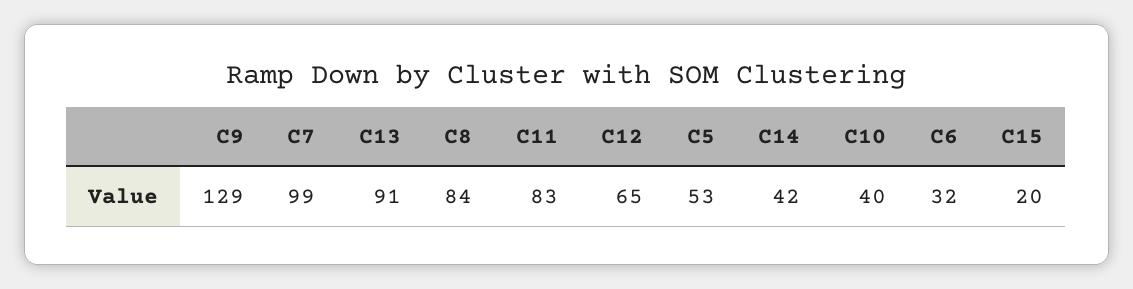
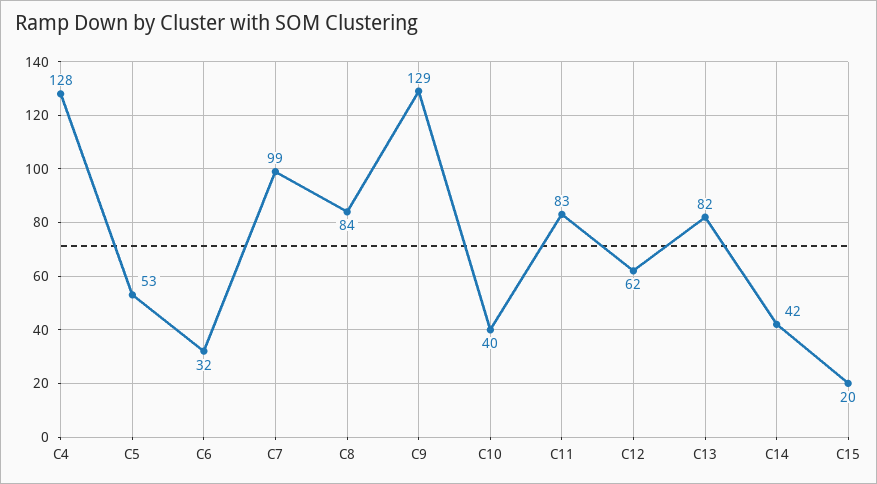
C13: 91 -> 82
C12: 65 -> 62
C4: none -> 128

